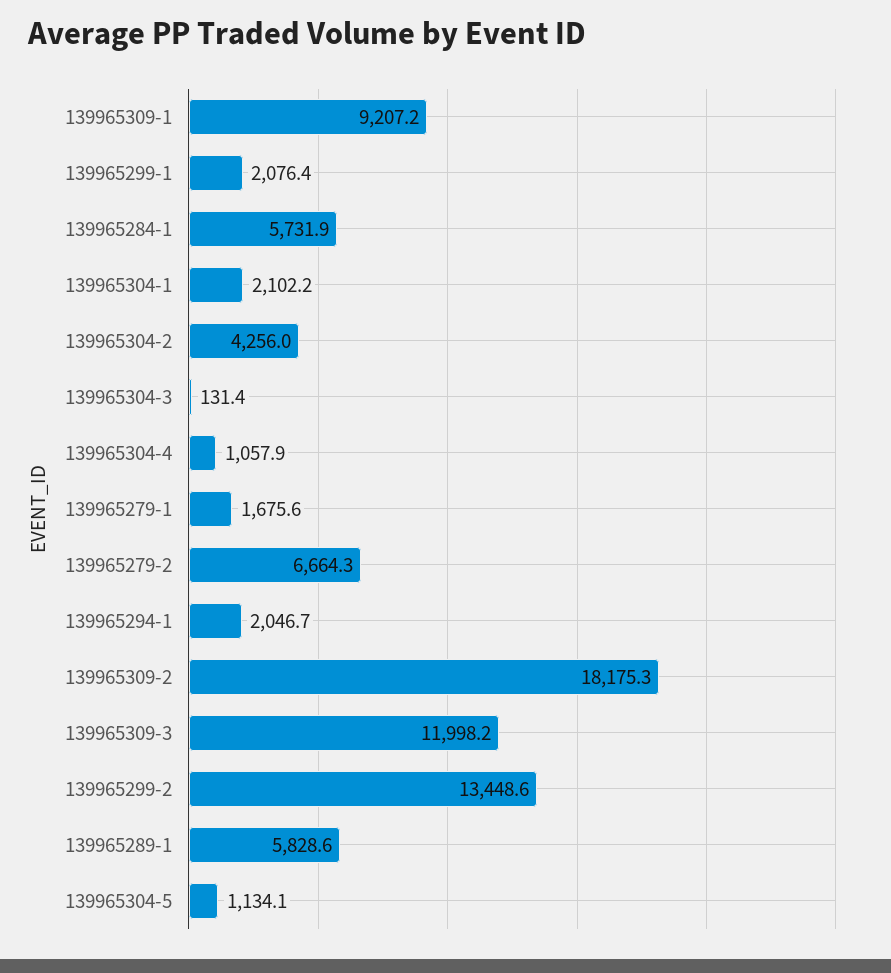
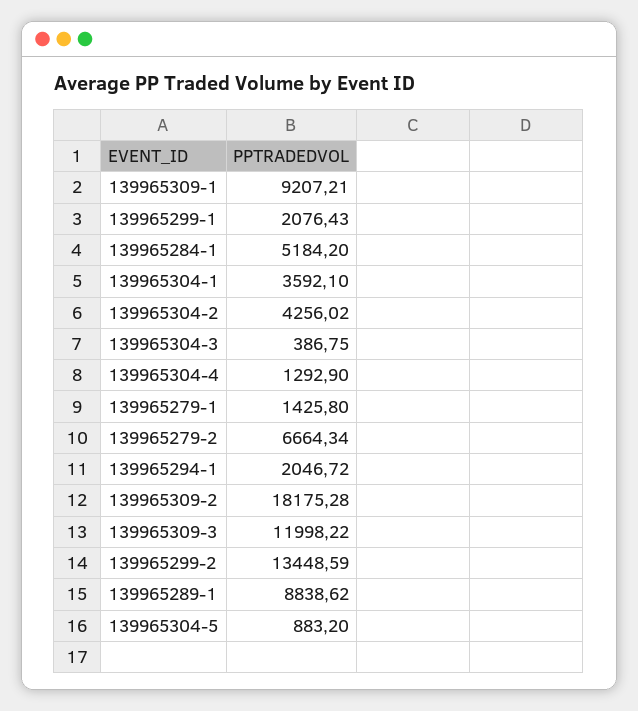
139965284-1: 5731.9 -> 5184.2
139965304-1: 2102.2 -> 3592.1
139965304-3: 131.4 -> 386.75
139965304-4: 1057.9 -> 1292.9
139965279-1: 1675.6 -> 1425.8
139965289-1: 5828.6 -> 8838.62
139965304-5: 1134.1 -> 883.2

